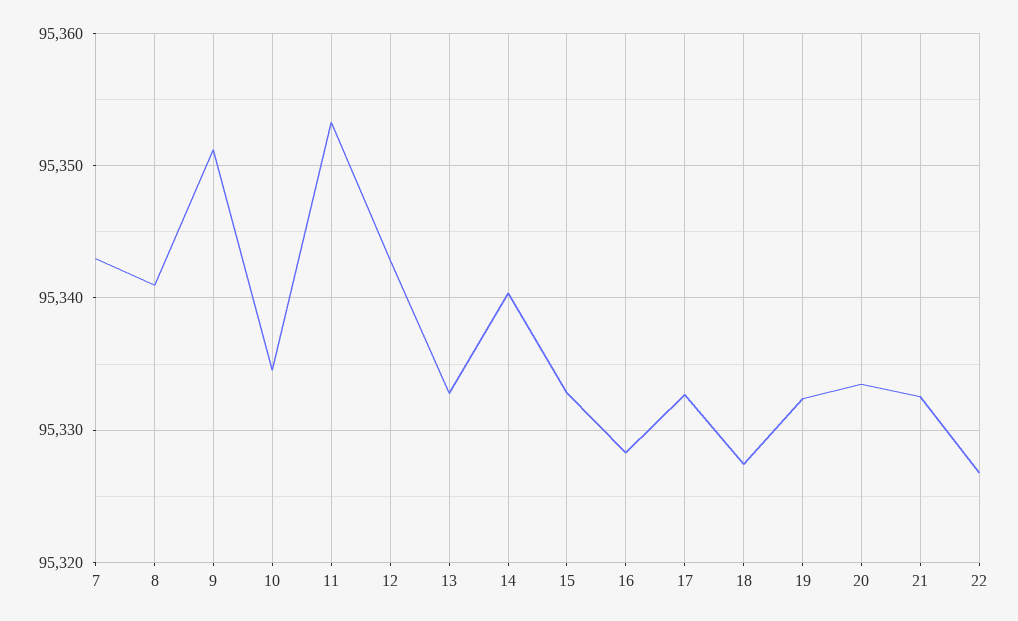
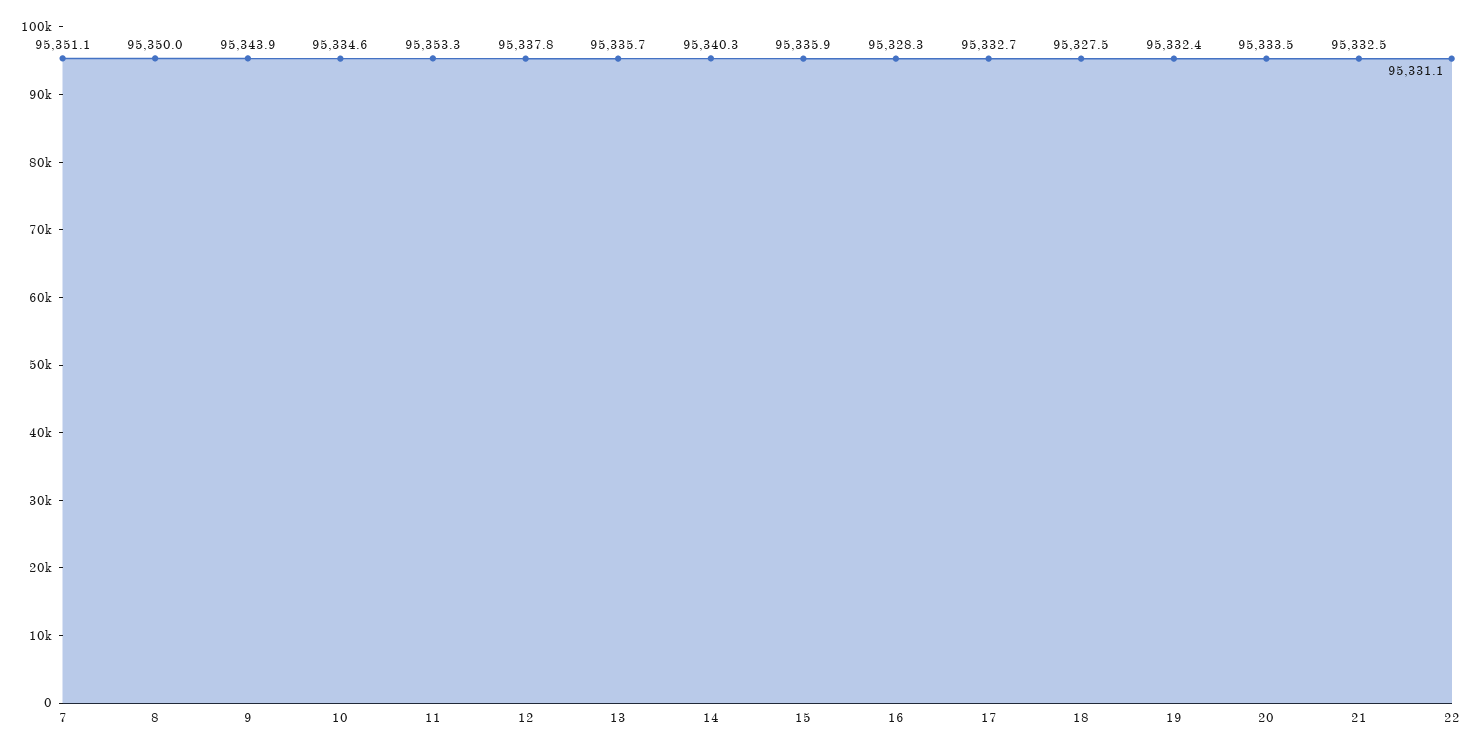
7: 95343 -> 95351.1
8: 95341 -> 95350
9: 95351 -> 95343.9
12: 95343 -> 95337.8
13: 95333 -> 95335.7
15: 95333 -> 95335.9
22: 95327 -> 95331.1

